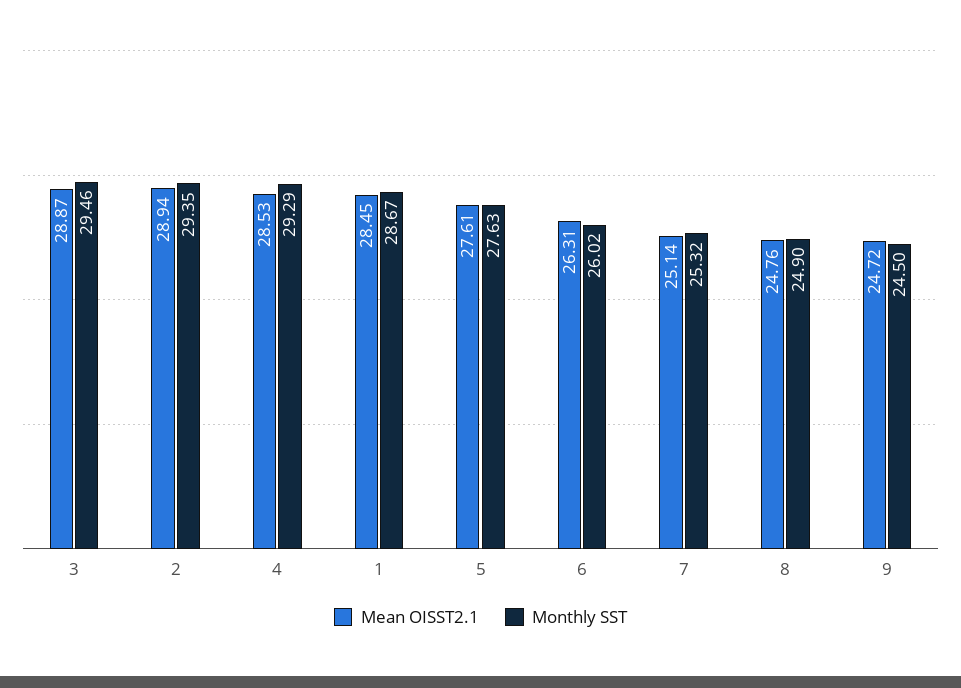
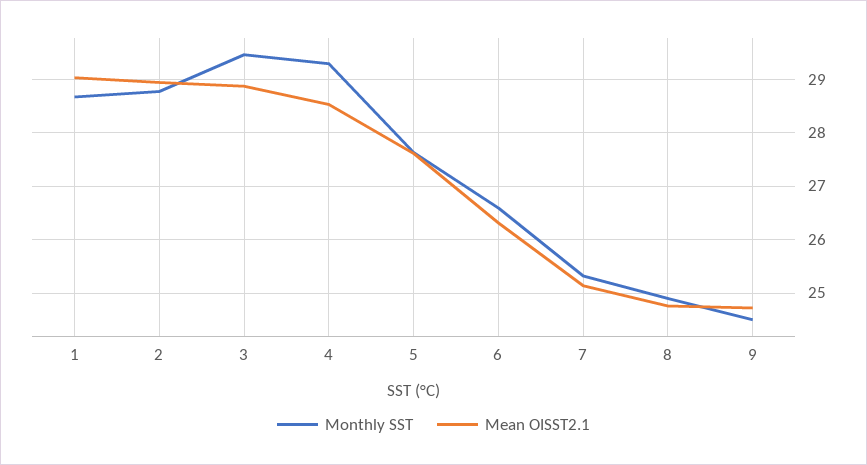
Monthly SST, 2: 29.35 -> 28.8
Mean OISST2.1, 1: 28.45 -> 29
Monthly SST, 6: 26.02 -> 26.6

